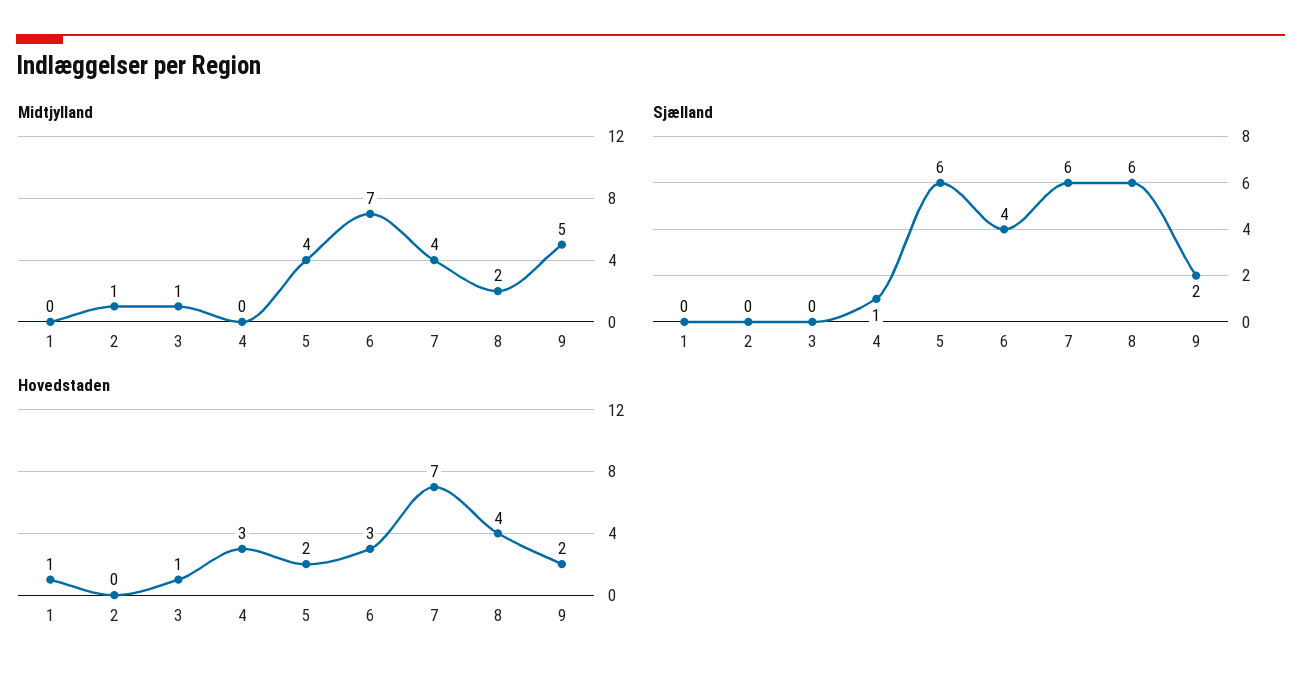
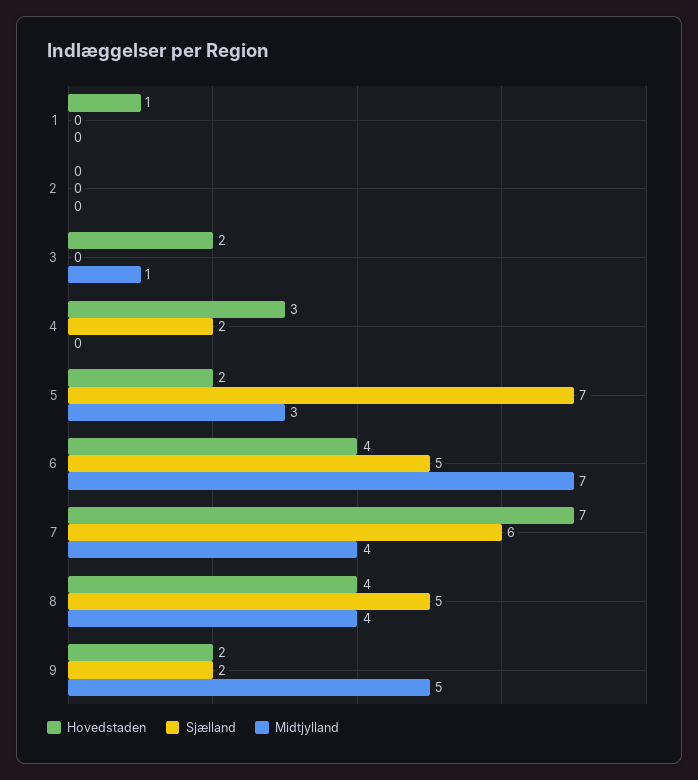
Midtjylland, 2: 1 -> 0
Midtjylland, 5: 4 -> 3
Midtjylland, 8: 2 -> 4
Sjælland, 4: 1 -> 2
Sjælland, 5: 6 -> 7
Sjælland, 6: 4 -> 5
Sjælland, 8: 6 -> 5
Hovedstaden, 3: 1 -> 2
Hovedstaden, 6: 3 -> 4

